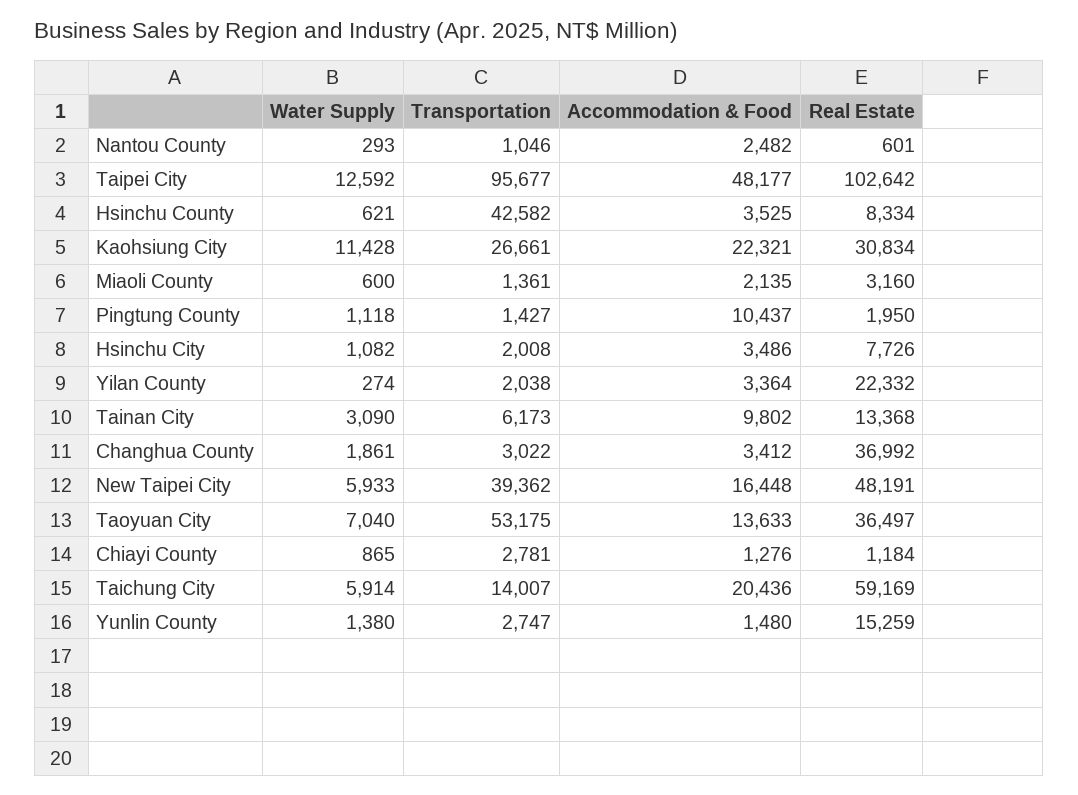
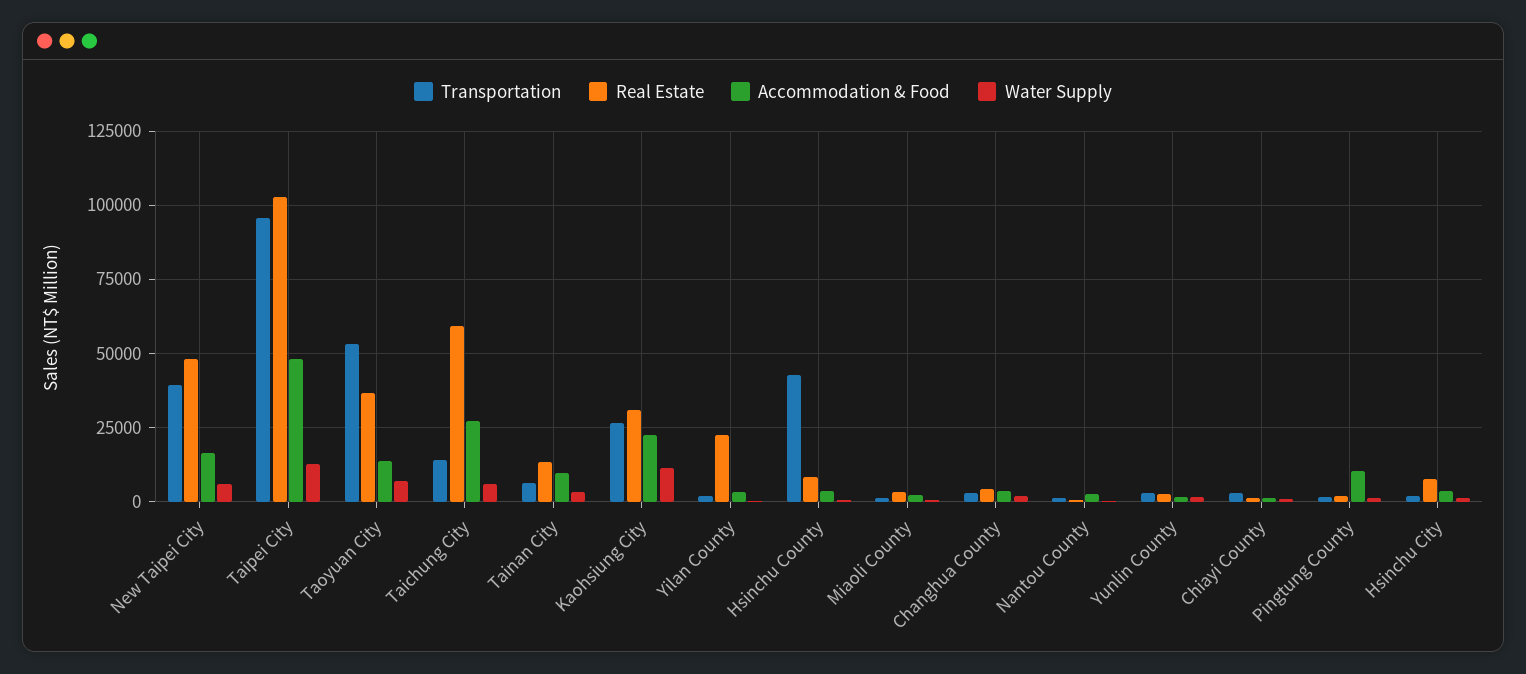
Real Estate, Changhua County: 36992 -> 5000
Accommodation & Food, Taichung City: 20436 -> 27500
Real Estate, Yunlin County: 15259 -> 2500

